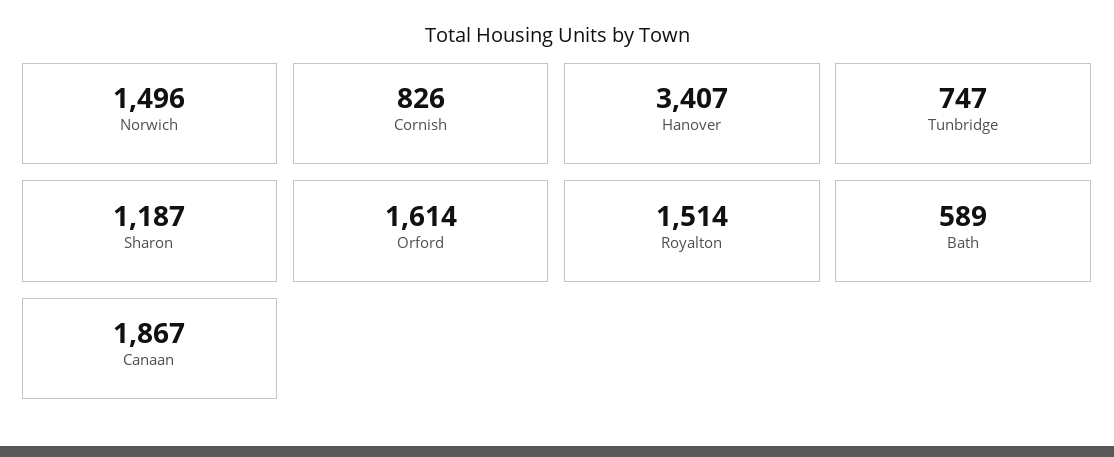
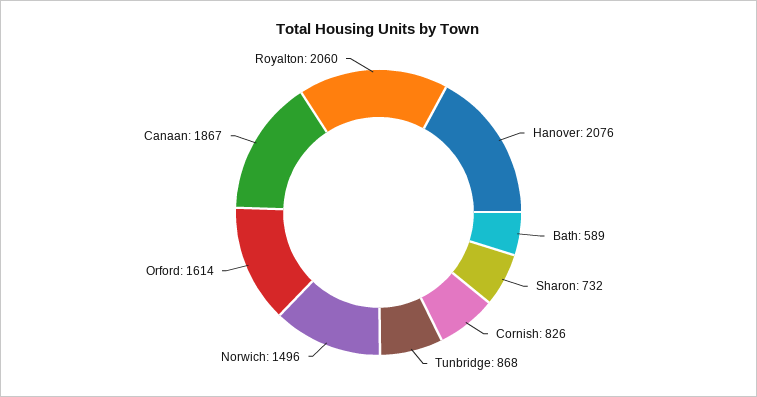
Hanover: 3407 -> 2076
Tunbridge: 747 -> 868
Sharon: 1187 -> 732
Royalton: 1514 -> 2060

